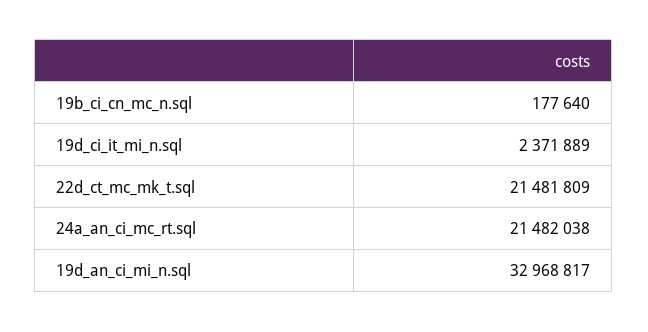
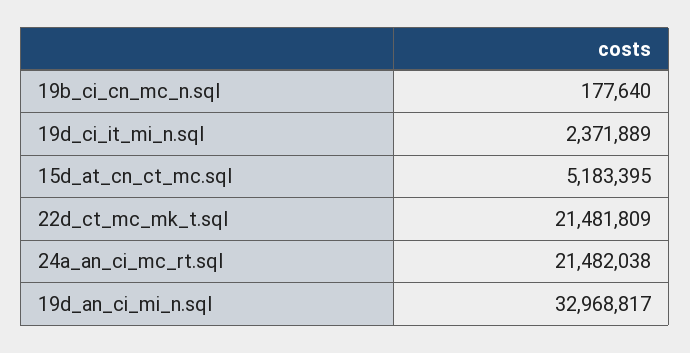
15d_at_cn_ct_mc.sql: none -> 5183395

